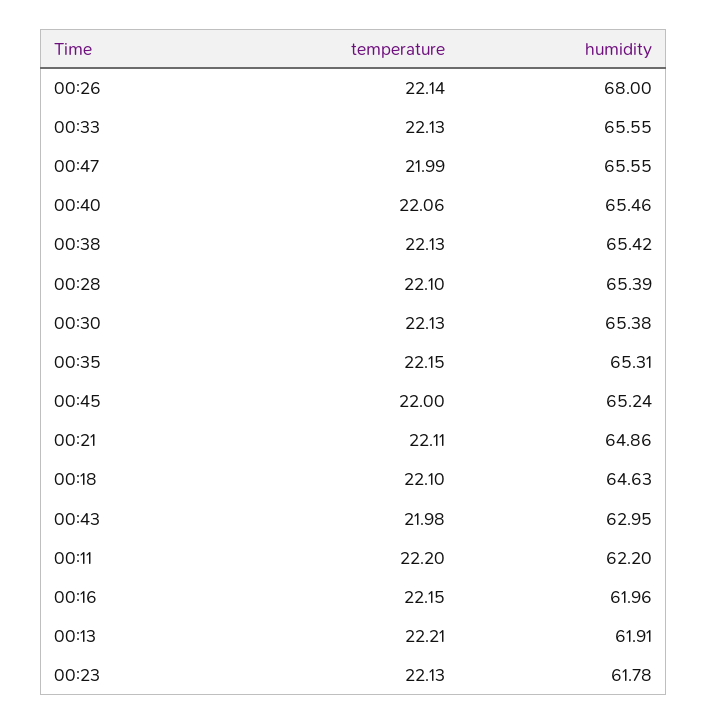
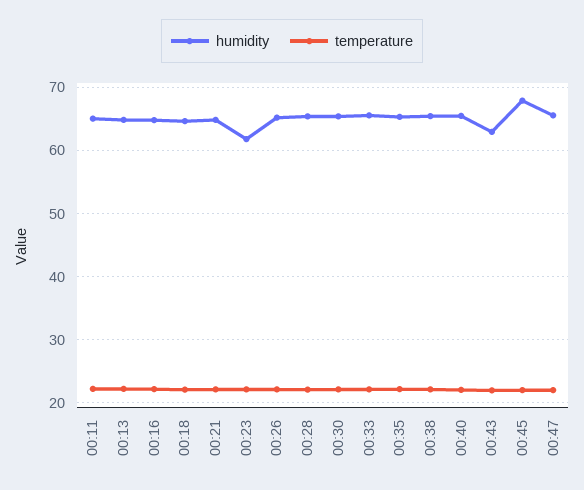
humidity, 00:26: 68 -> 65
humidity, 00:45: 65.24 -> 68
humidity, 00:11: 62.2 -> 65
humidity, 00:16: 61.96 -> 65
humidity, 00:13: 61.91 -> 65

